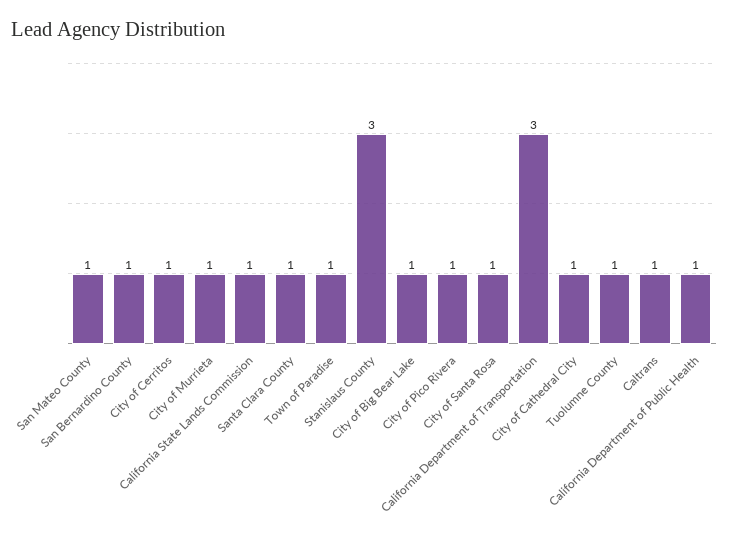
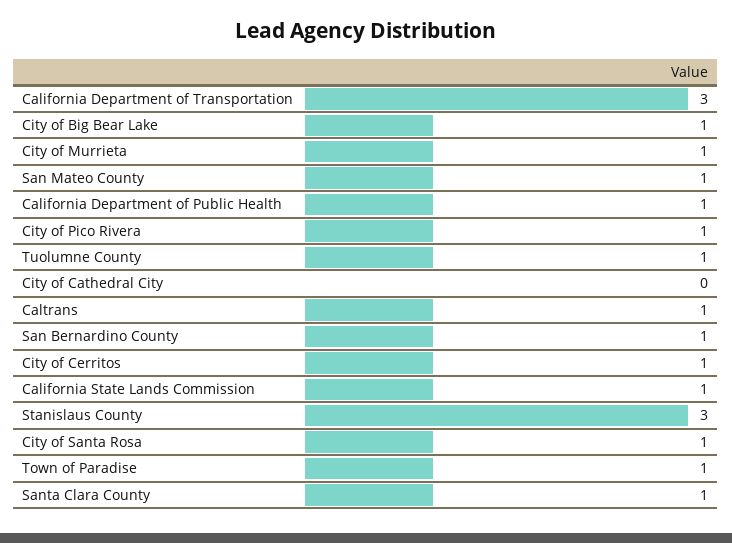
City of Cathedral City: 1 -> 0

